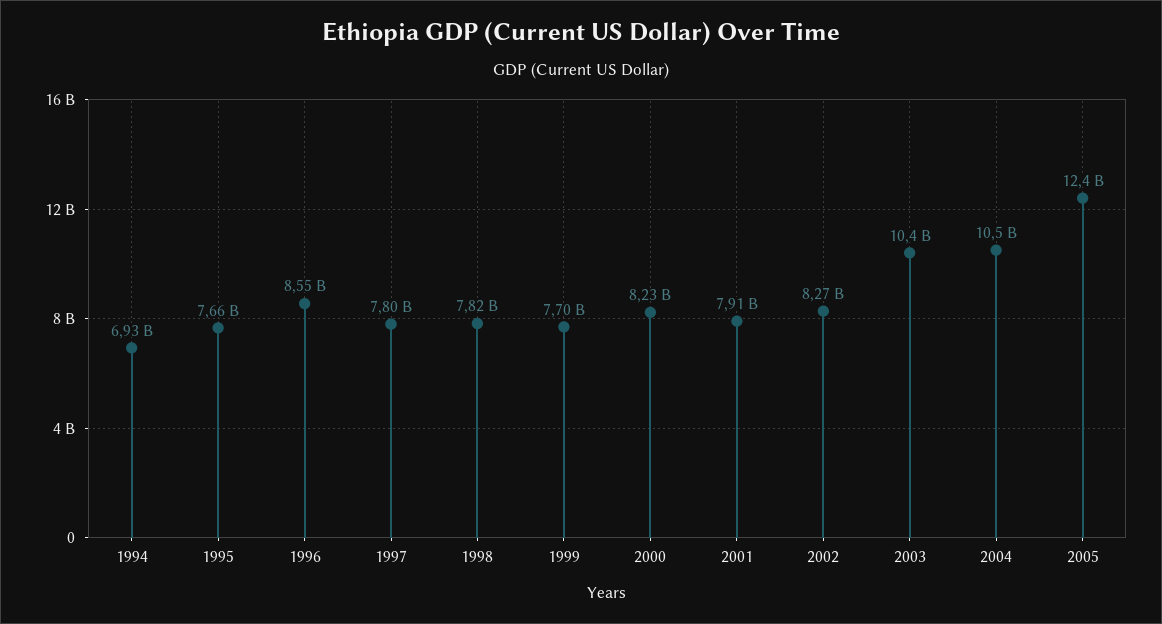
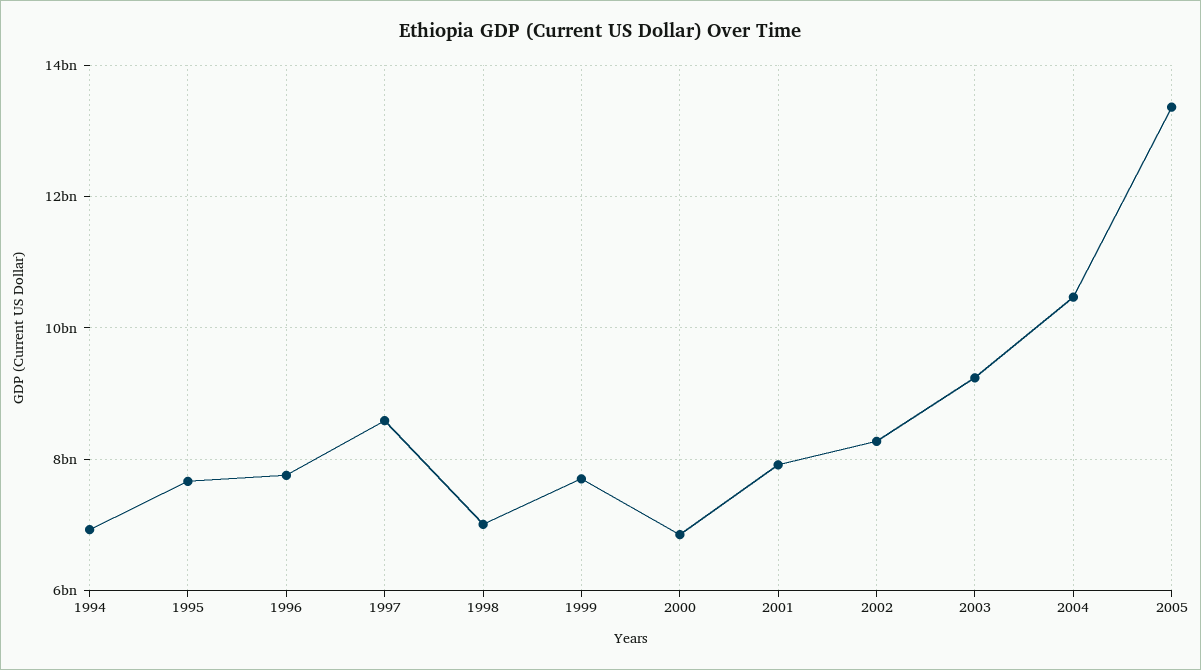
1996: 8550000000 -> 7800000000
1997: 7800000000 -> 8600000000
1998: 7820000000 -> 7000000000
2000: 8230000000 -> 6800000000
2003: 10400000000 -> 9200000000
2005: 12400000000 -> 13400000000

